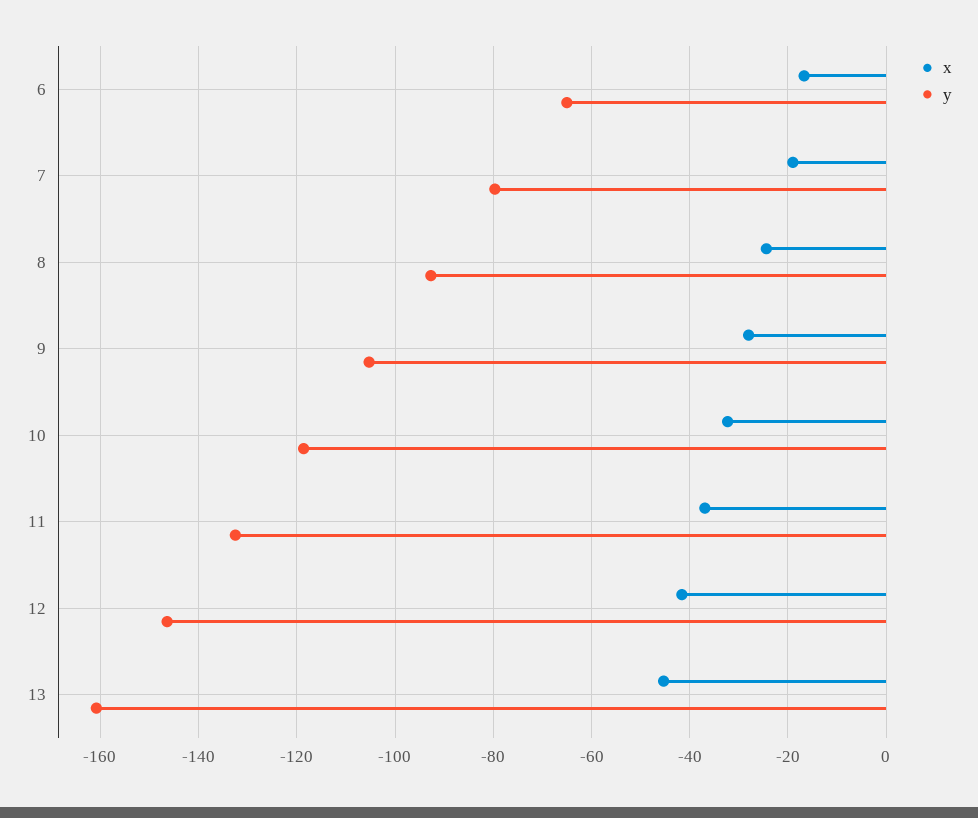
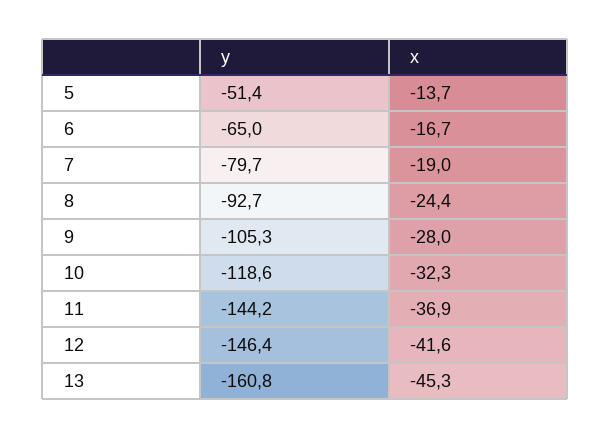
y, 11: -132 -> -144.2
y, 5: none -> -51.4
x, 5: none -> -13.7

